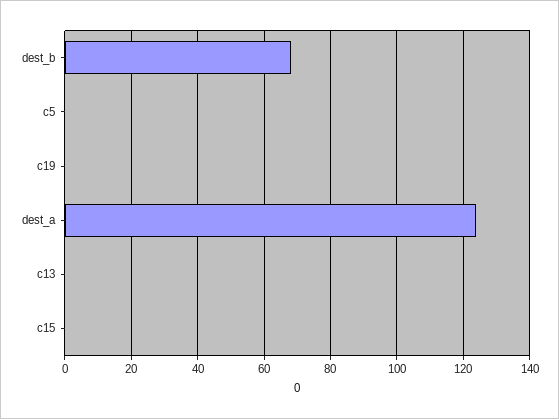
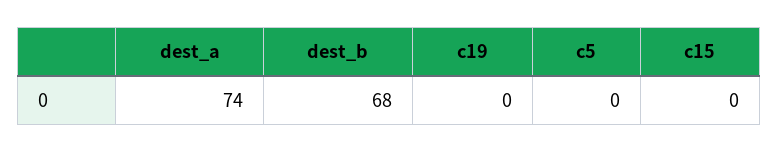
dest_a: 125 -> 74
c13: 0 -> none

